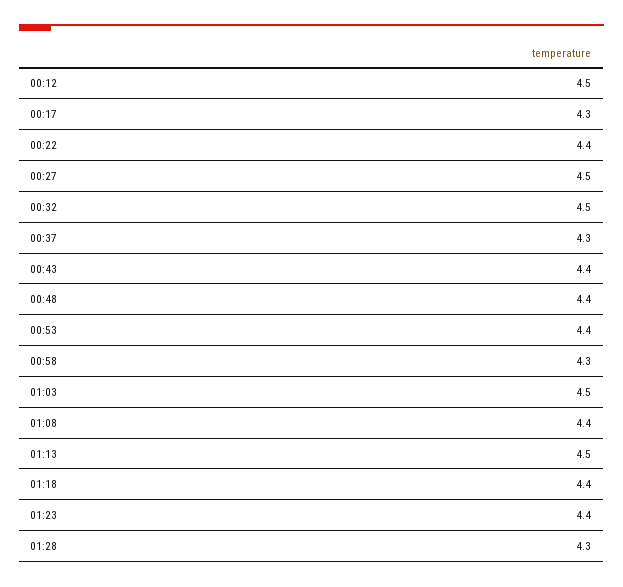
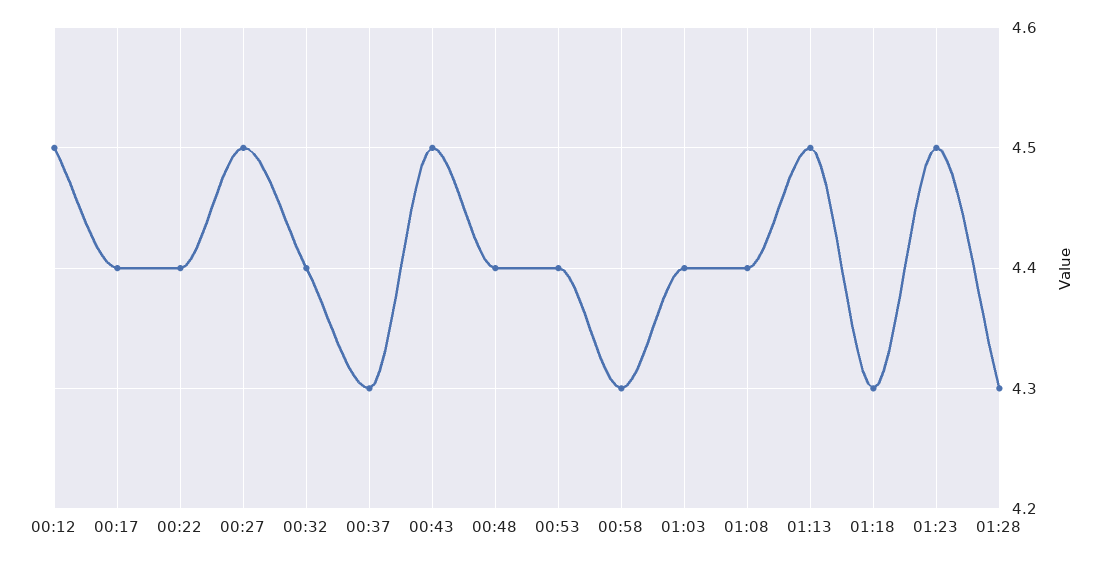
00:17: 4.3 -> 4.4
00:32: 4.5 -> 4.4
00:43: 4.4 -> 4.5
01:03: 4.5 -> 4.4
01:18: 4.4 -> 4.3
01:23: 4.4 -> 4.5

